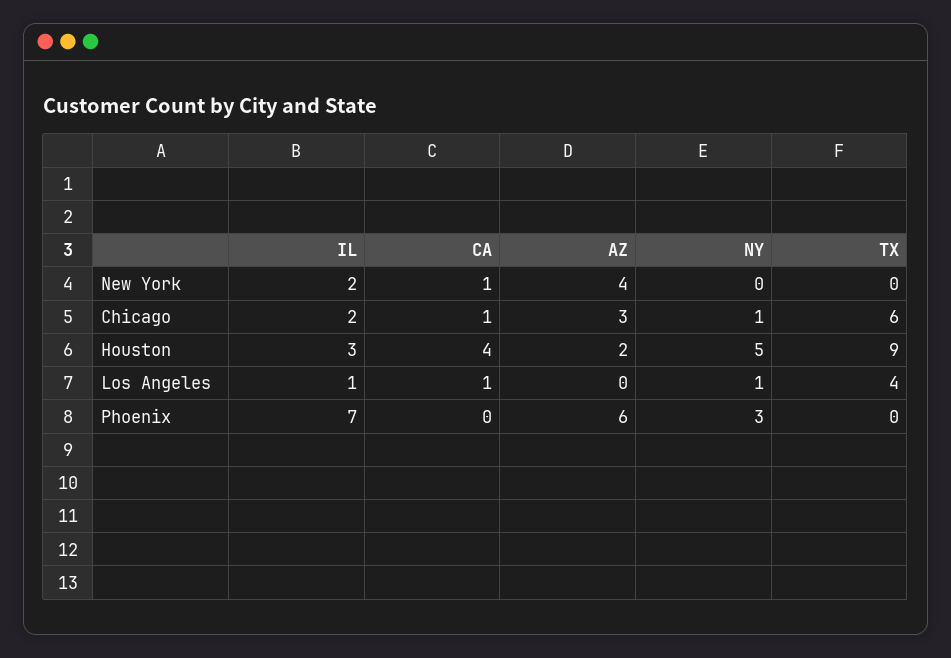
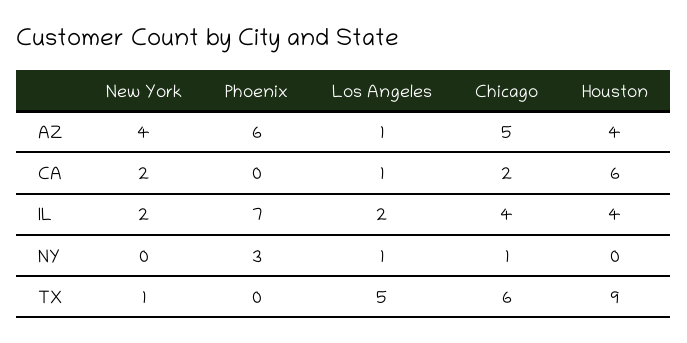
CA, New York: 1 -> 2
TX, New York: 0 -> 1
IL, Chicago: 2 -> 4
CA, Chicago: 1 -> 2
AZ, Chicago: 3 -> 5
IL, Houston: 3 -> 4
CA, Houston: 4 -> 6
AZ, Houston: 2 -> 4
NY, Houston: 5 -> 0
IL, Los Angeles: 1 -> 2
AZ, Los Angeles: 0 -> 1
TX, Los Angeles: 4 -> 5

